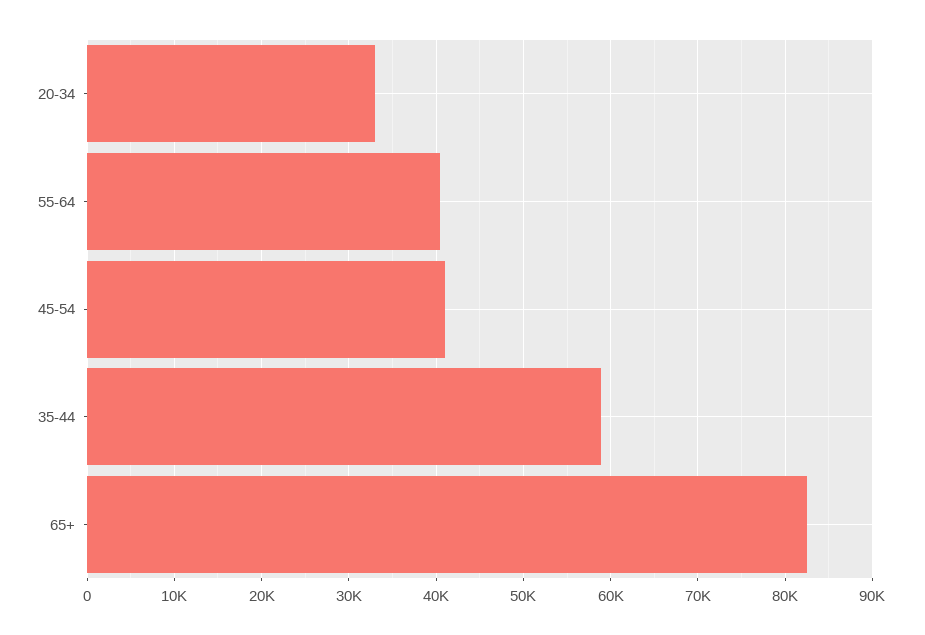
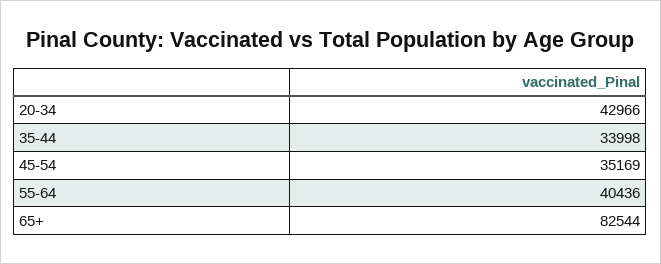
20-34: 33000 -> 42966
45-54: 41000 -> 35169
35-44: 59000 -> 33998

